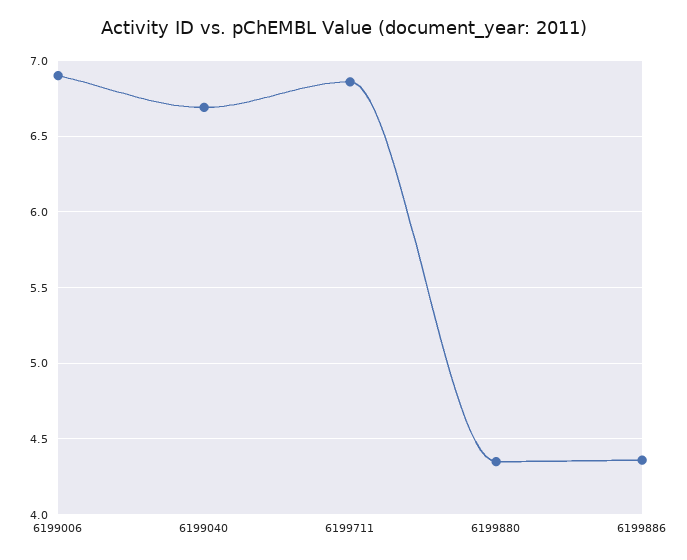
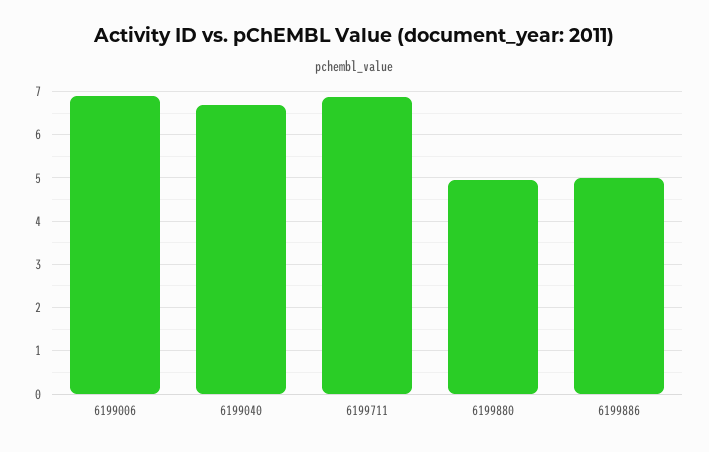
6199880: 4.35 -> 5
6199886: 4.35 -> 5

